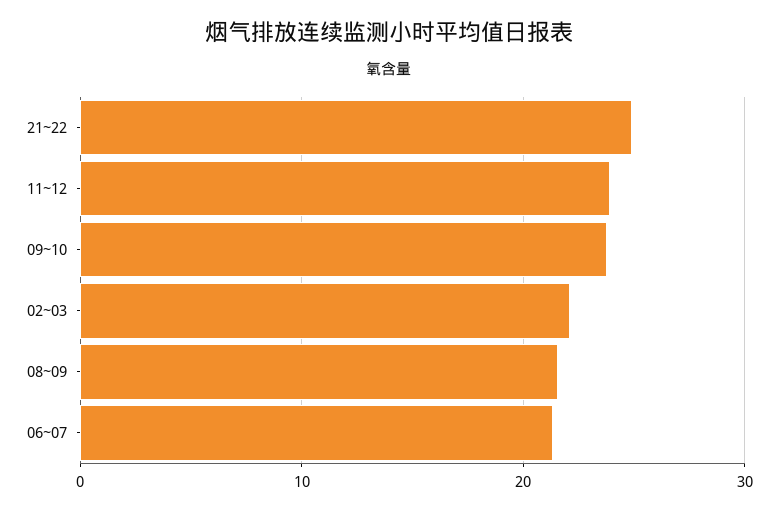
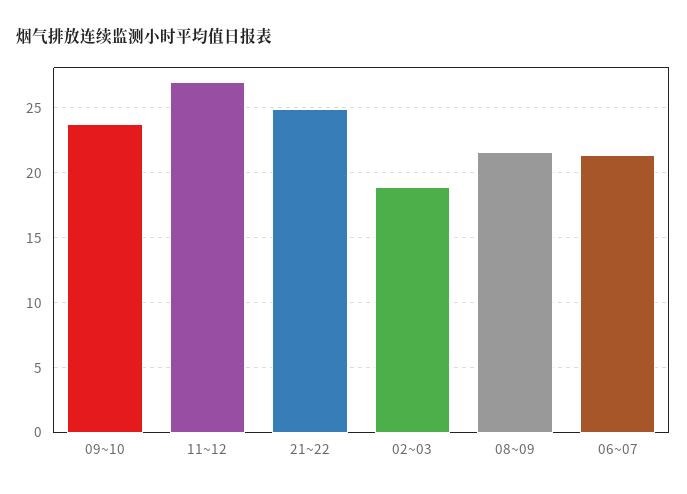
11~12: 24 -> 27
02~03: 22 -> 19

